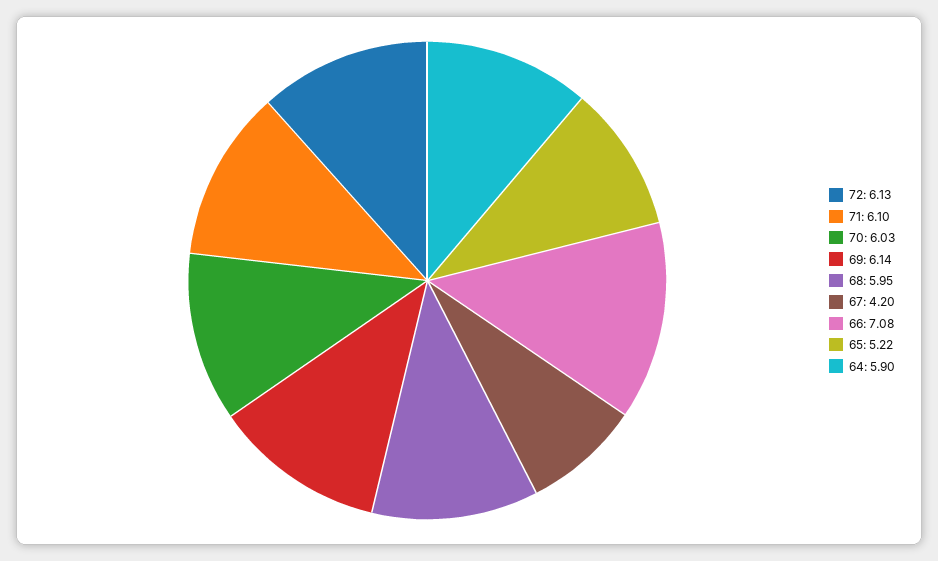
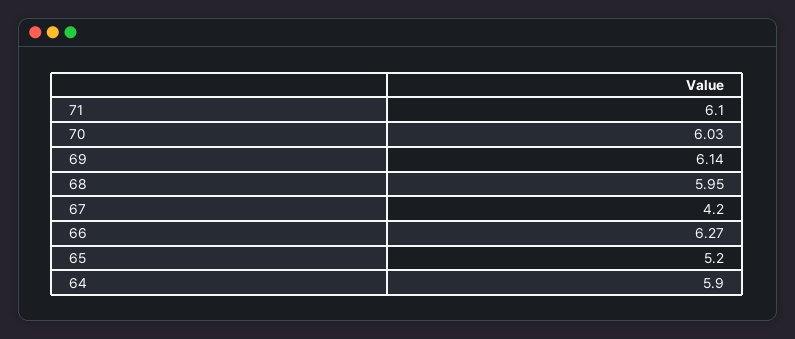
72: 6.13 -> none
66: 7.08 -> 6.27
65: 5.22 -> 5.2

